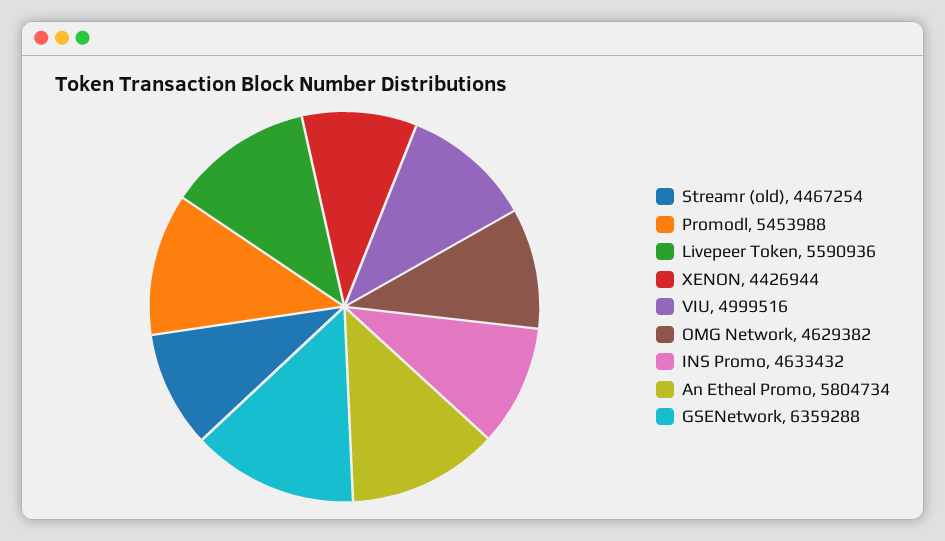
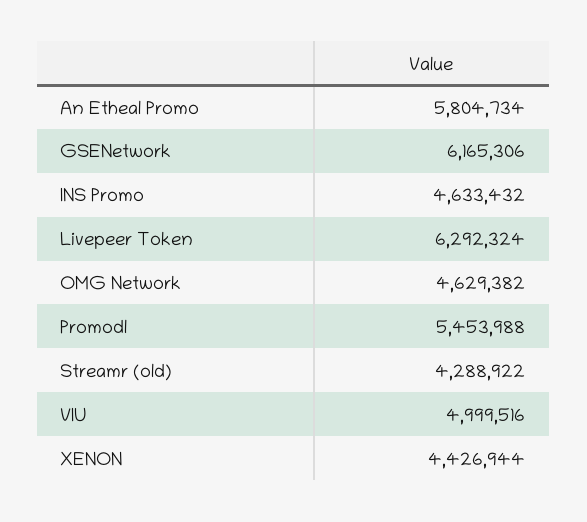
Streamr (old): 4467254 -> 4288922
Livepeer Token: 5590936 -> 6292324
GSENetwork: 6359288 -> 6165306

